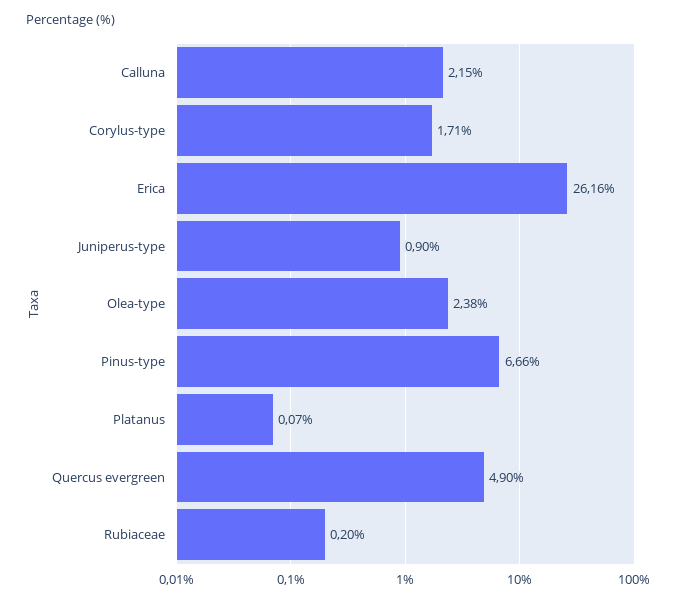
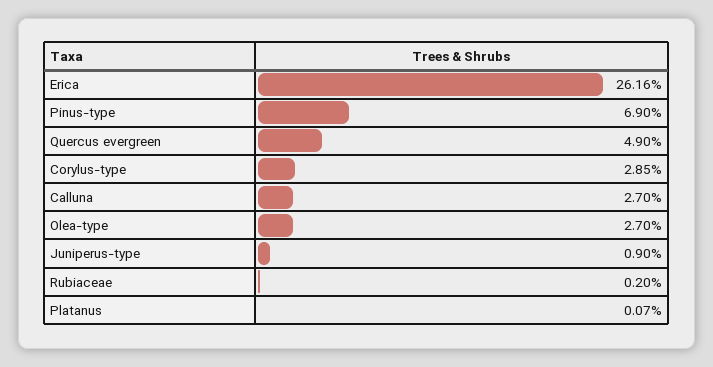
Calluna: 2.15 -> 2.7
Corylus-type: 1.71 -> 2.85
Olea-type: 2.38 -> 2.7
Pinus-type: 6.66 -> 6.9

